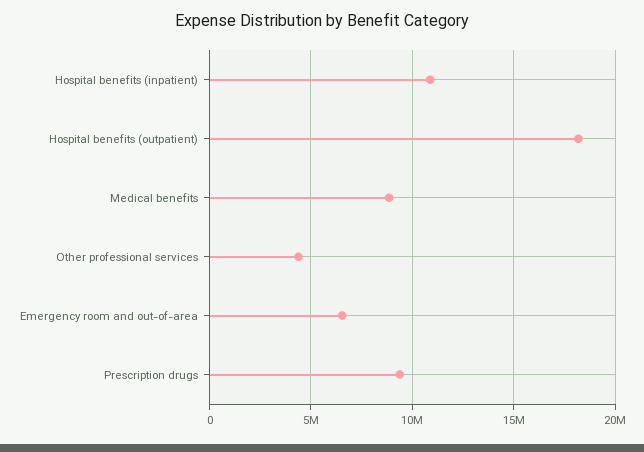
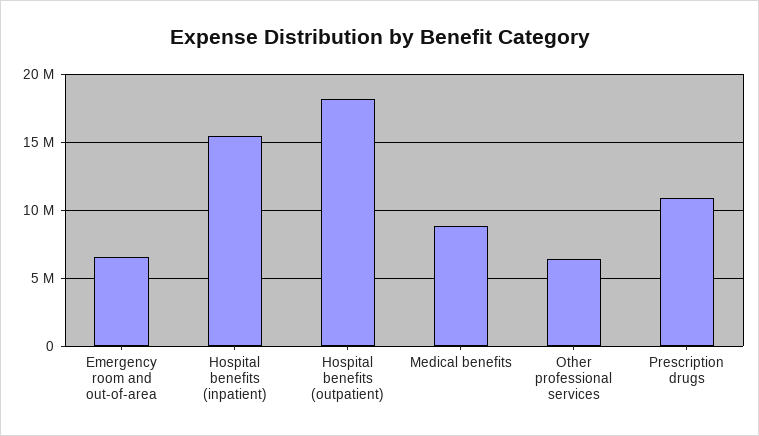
Hospital benefits (inpatient): 11000000 -> 15500000
Other professional services: 4500000 -> 6500000
Prescription drugs: 9500000 -> 11000000

